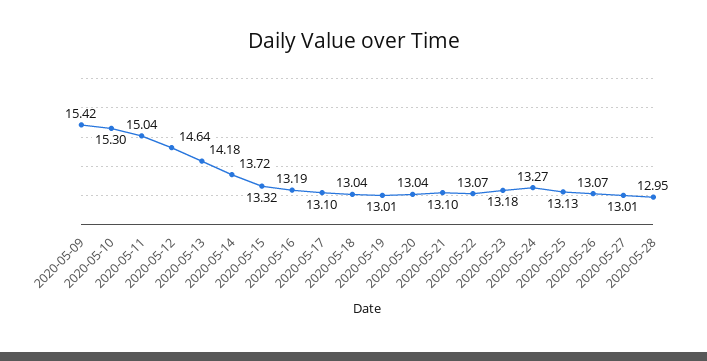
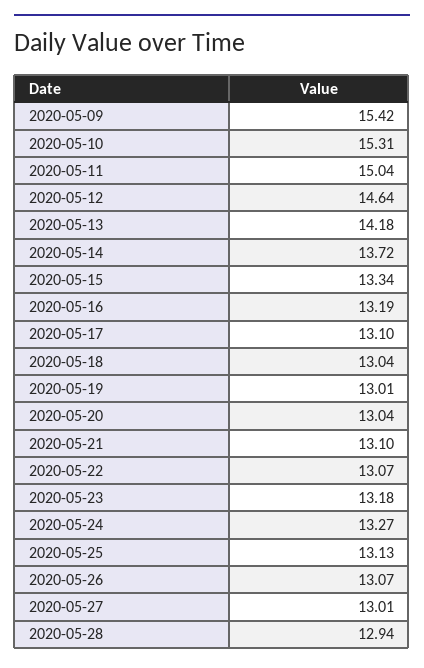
2020-05-10: 15.3 -> 15.31
2020-05-15: 13.32 -> 13.34
2020-05-28: 12.95 -> 12.94

